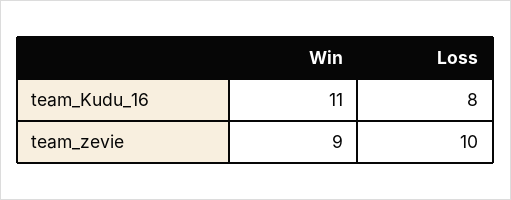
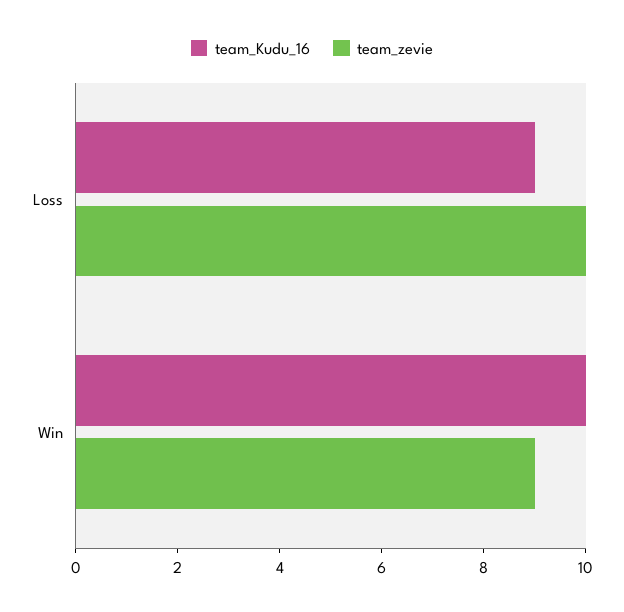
team_Kudu_16, Win: 11 -> 10
team_Kudu_16, Loss: 8 -> 9

